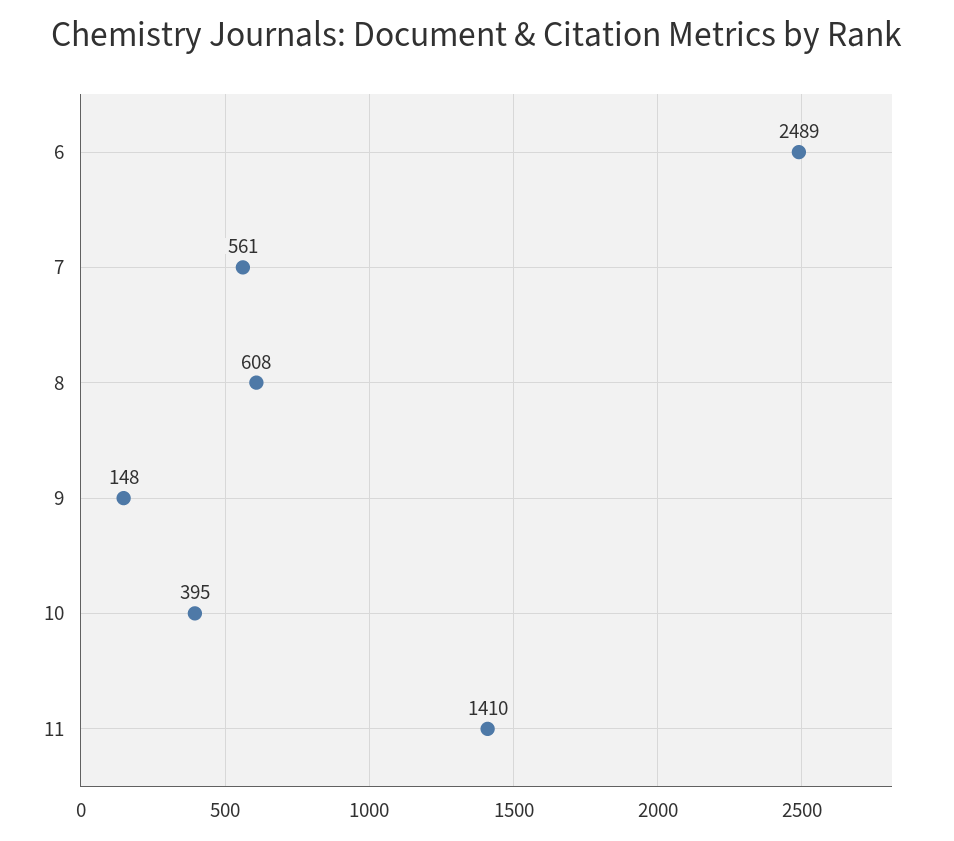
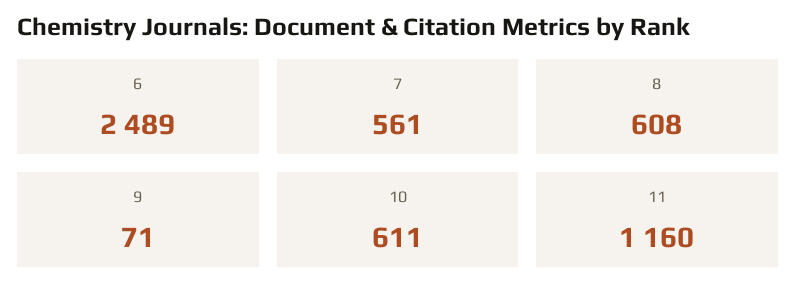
9: 148 -> 71
10: 395 -> 611
11: 1410 -> 1160

